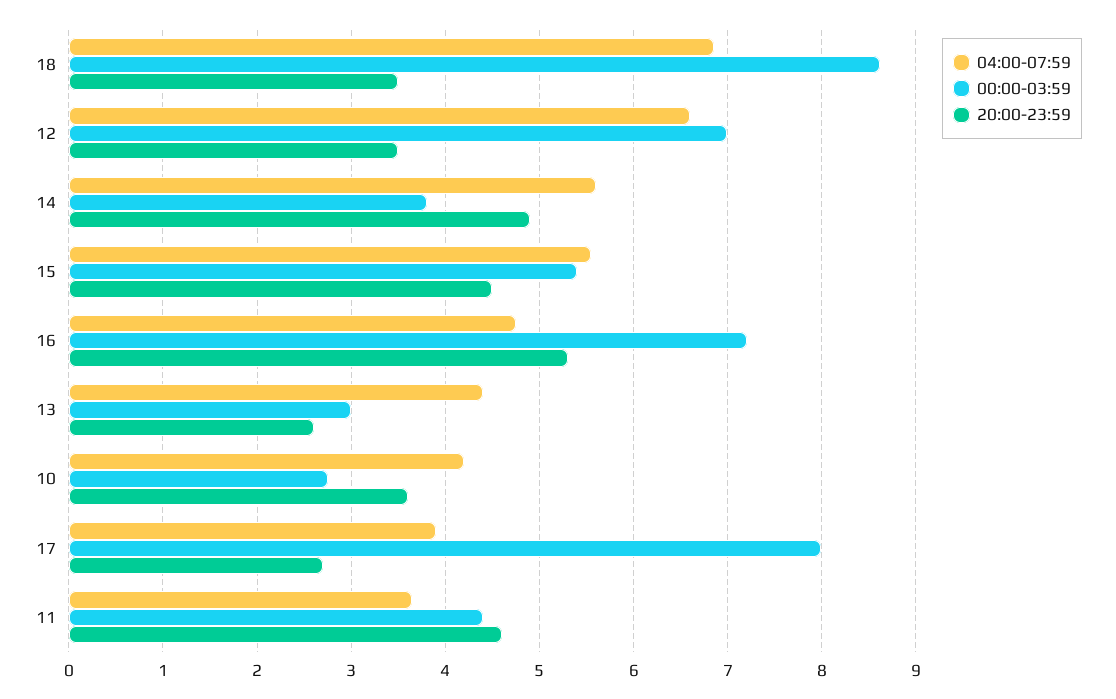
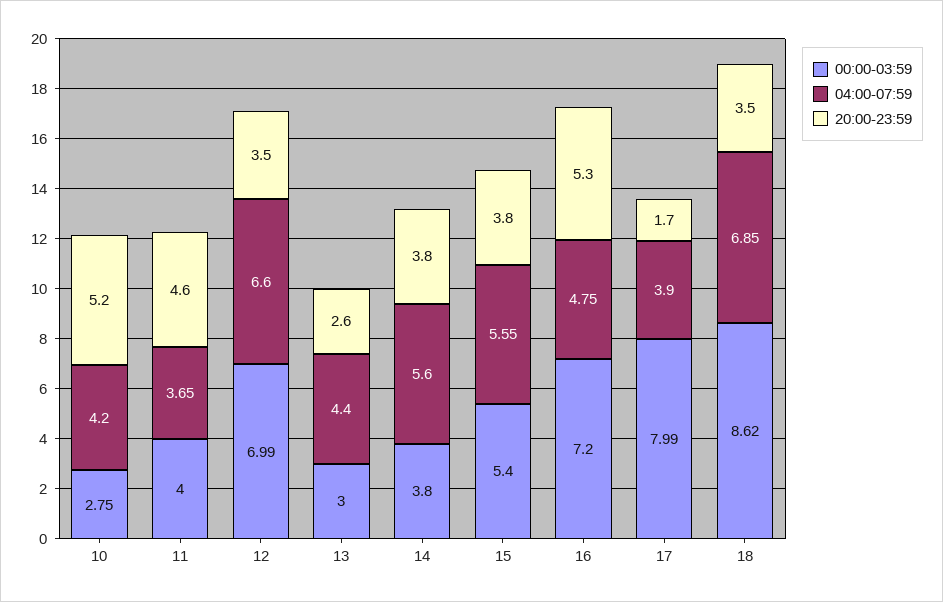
20:00-23:59, 14: 4.9 -> 3.8
20:00-23:59, 15: 4.5 -> 3.8
20:00-23:59, 10: 3.6 -> 5.2
20:00-23:59, 17: 2.7 -> 1.7
00:00-03:59, 11: 4.4 -> 4

